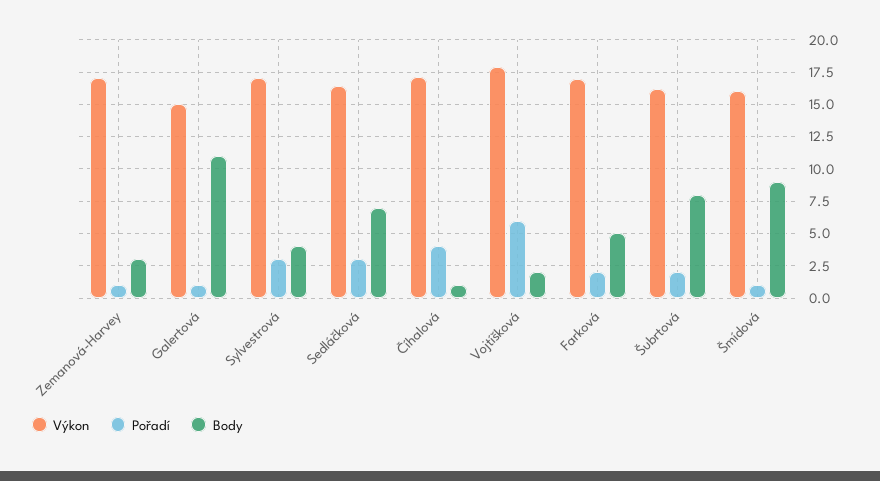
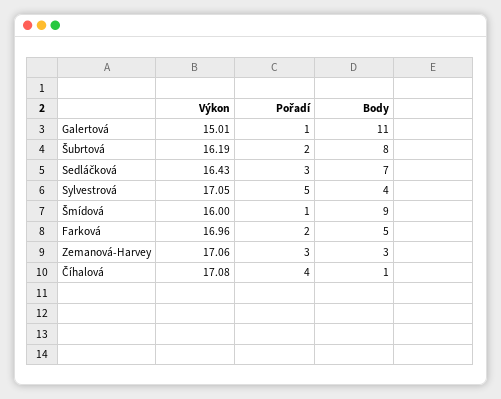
Pořadí, Zemanová-Harvey: 1 -> 3
Pořadí, Sylvestrová: 3 -> 5
Výkon, Vojtíšková: 18 -> none
Pořadí, Vojtíšková: 6 -> none
Body, Vojtíšková: 2 -> none

